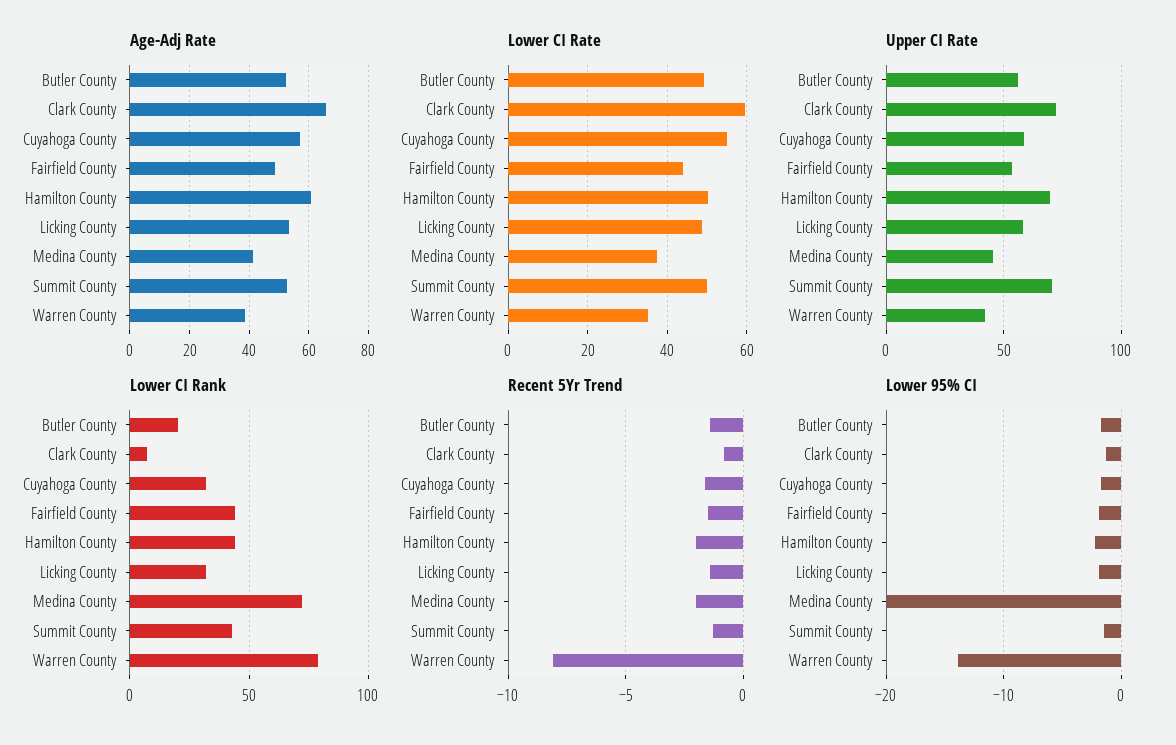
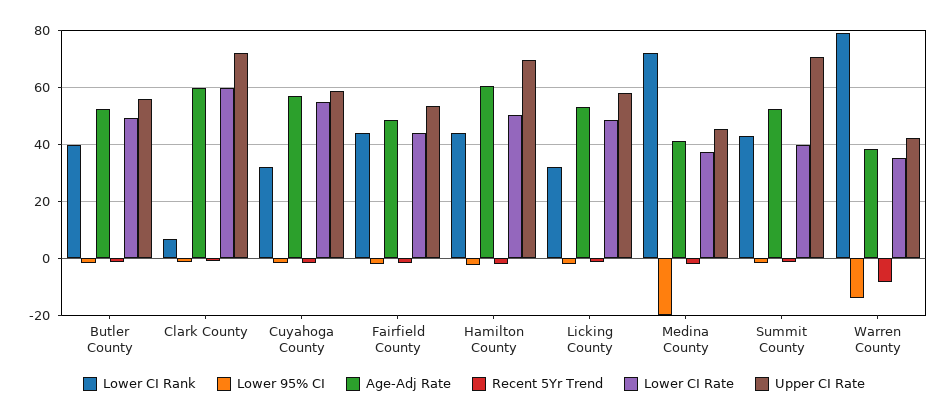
Age-Adj Rate, Clark County: 65 -> 60
Lower CI Rate, Summit County: 50 -> 40
Lower CI Rank, Butler County: 20 -> 40

